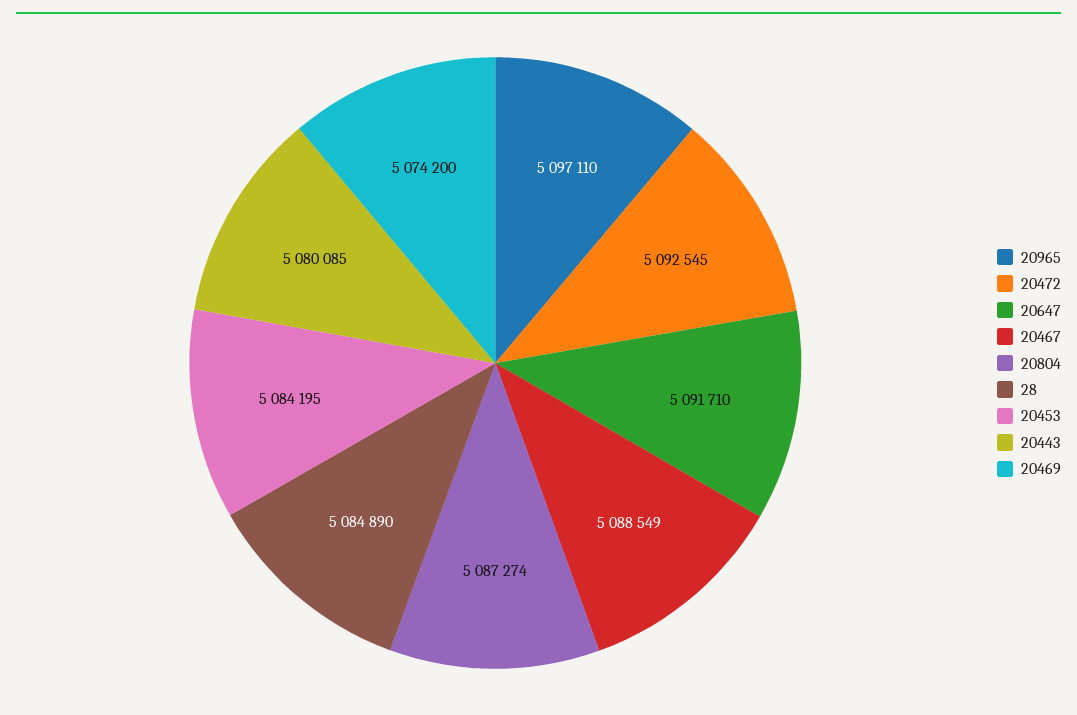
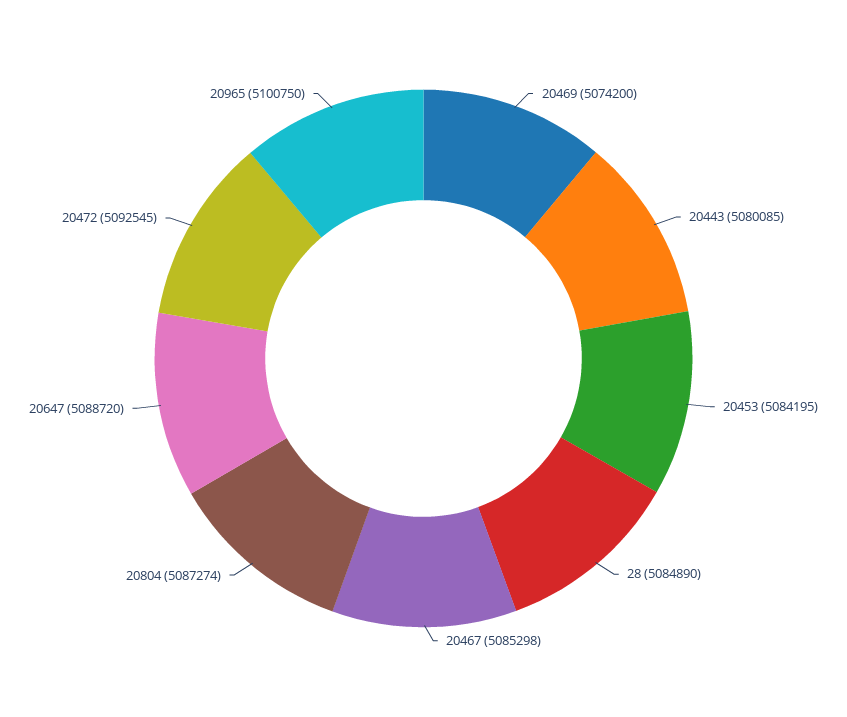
20965: 5097110 -> 5100750
20647: 5091710 -> 5088720
20467: 5088549 -> 5085298

